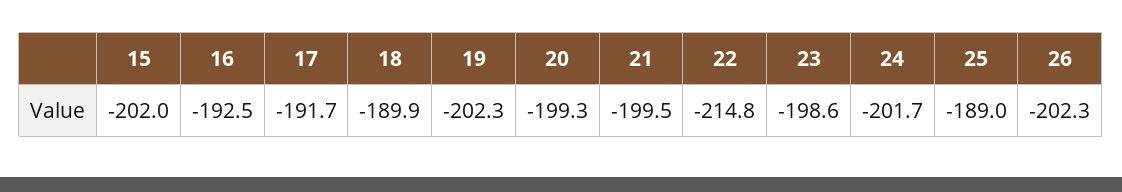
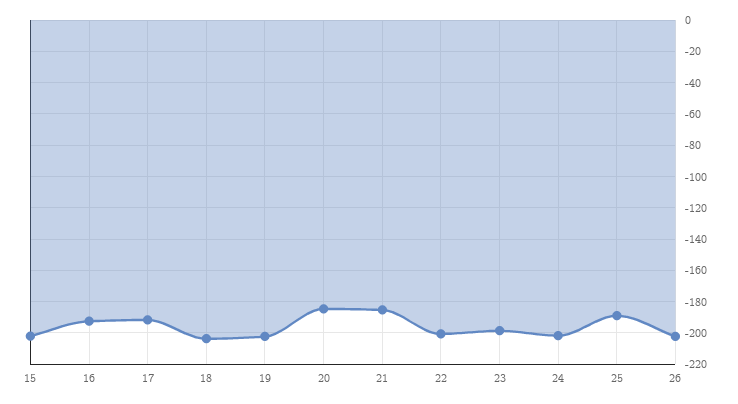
18: -189.9 -> -205
20: -199.3 -> -185
21: -199.5 -> -185
22: -214.8 -> -200

